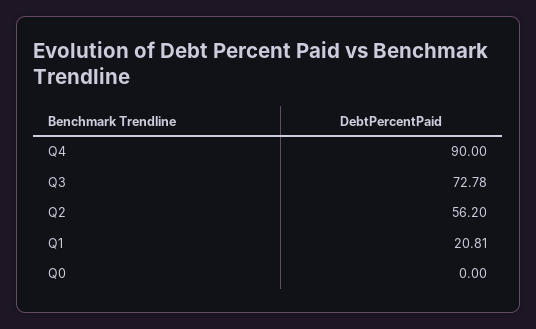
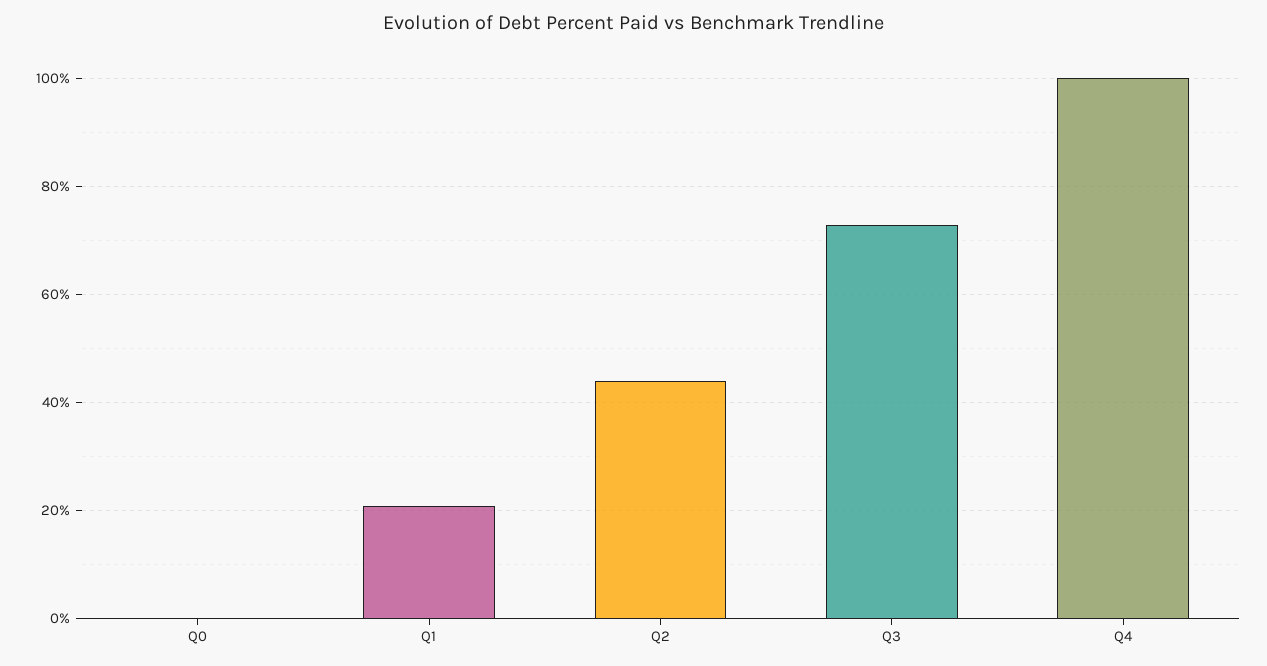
Q4: 90 -> 100
Q2: 56.2 -> 44

